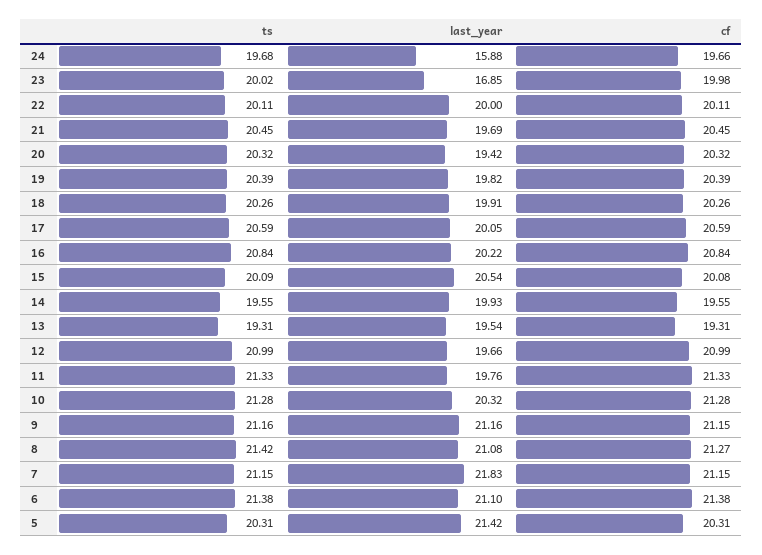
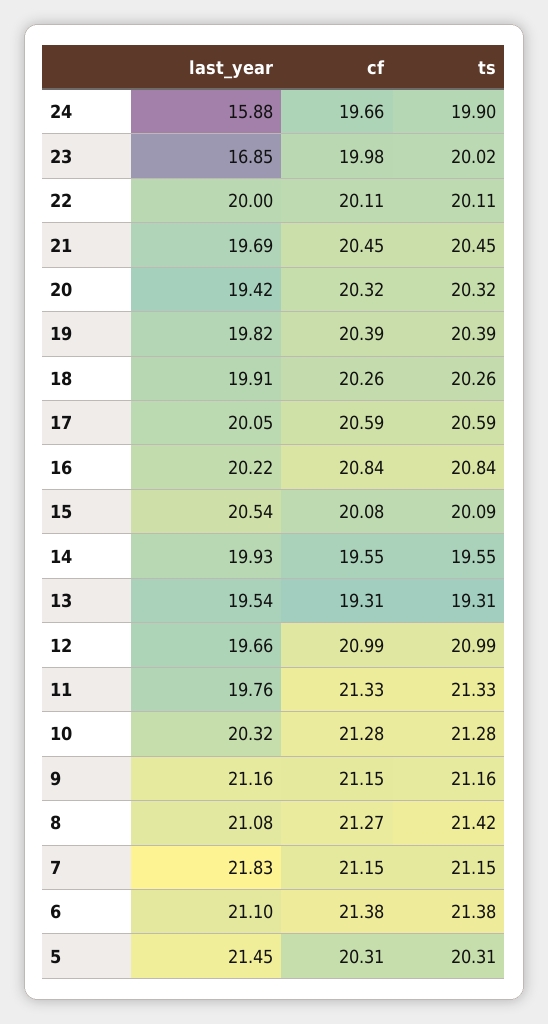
ts, 24: 19.68 -> 19.9
last_year, 5: 21.42 -> 21.45

